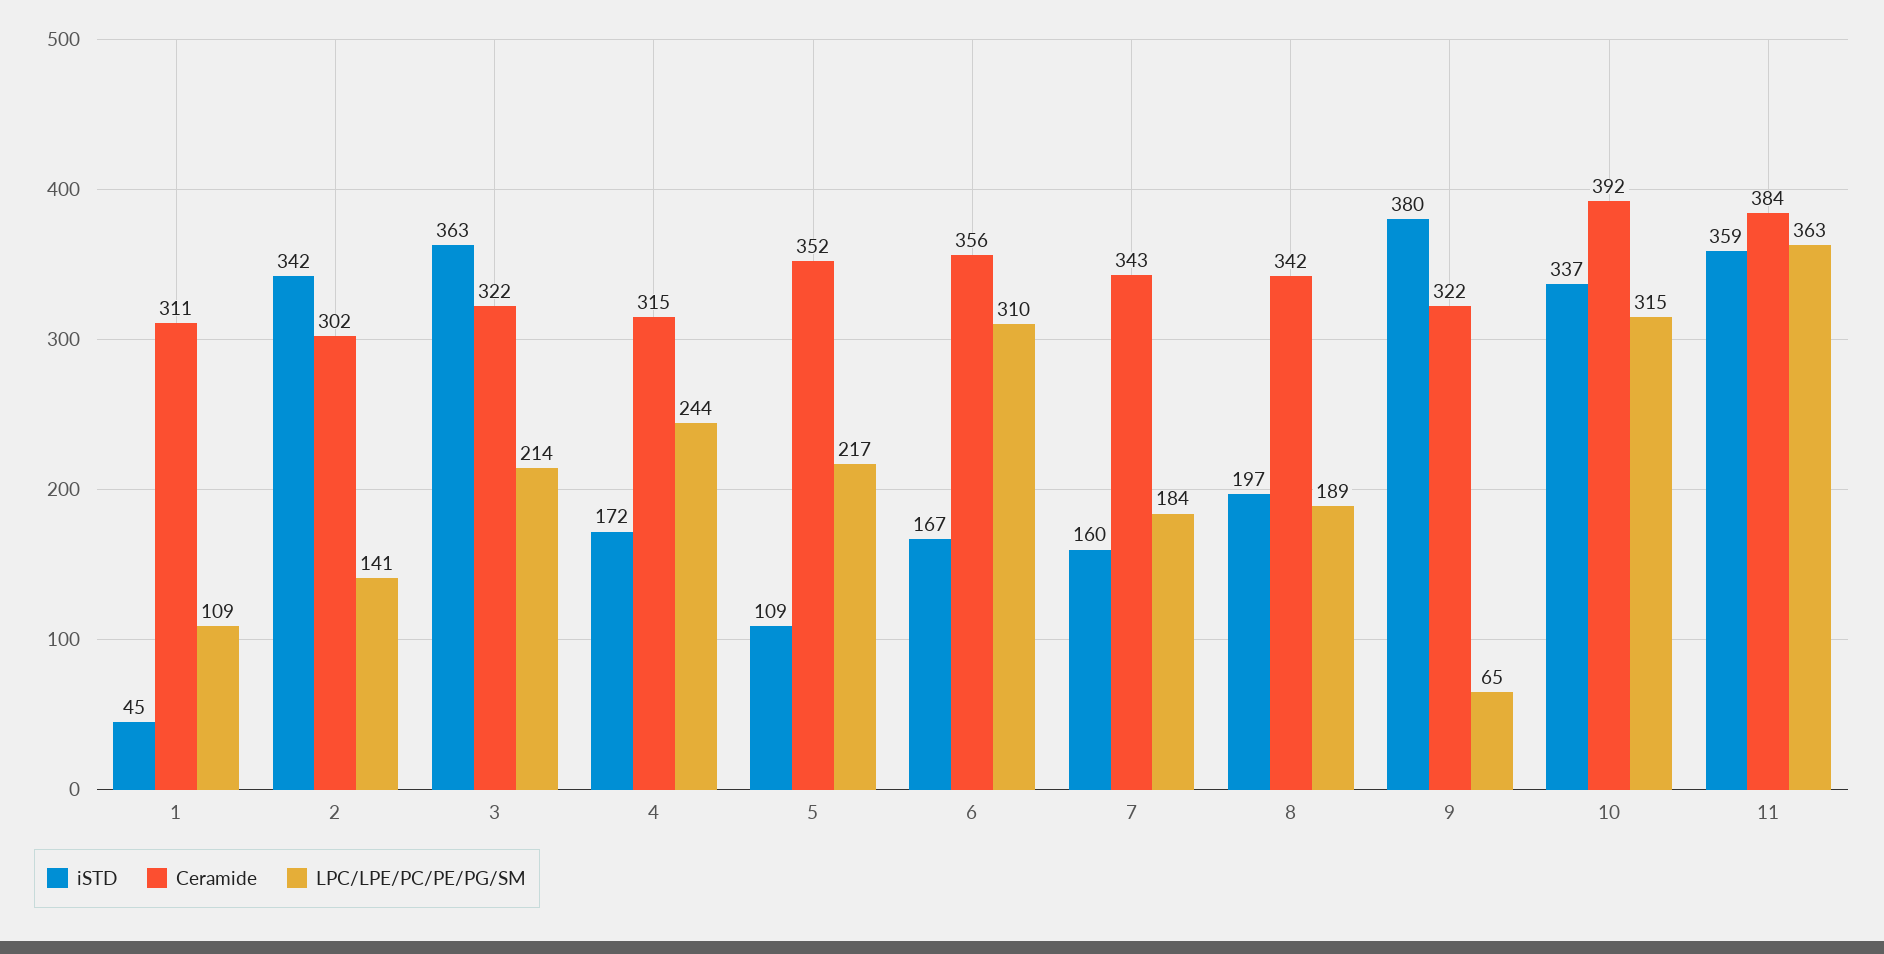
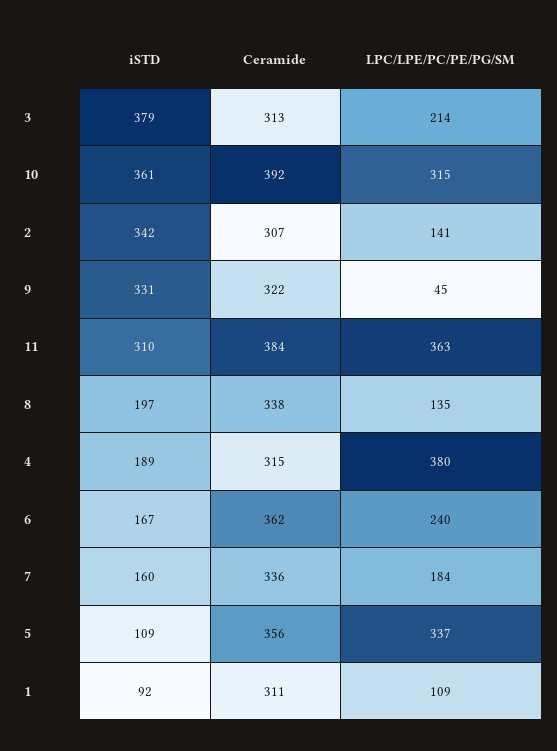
iSTD, 1: 45 -> 92
Ceramide, 2: 302 -> 307
iSTD, 3: 363 -> 379
Ceramide, 3: 322 -> 313
iSTD, 4: 172 -> 189
LPC/LPE/PC/PE/PG/SM, 4: 244 -> 380
Ceramide, 5: 352 -> 356
LPC/LPE/PC/PE/PG/SM, 5: 217 -> 337
Ceramide, 6: 356 -> 362
LPC/LPE/PC/PE/PG/SM, 6: 310 -> 240
Ceramide, 7: 343 -> 336
Ceramide, 8: 342 -> 338
LPC/LPE/PC/PE/PG/SM, 8: 189 -> 135
iSTD, 9: 380 -> 331
LPC/LPE/PC/PE/PG/SM, 9: 65 -> 45
iSTD, 10: 337 -> 361
iSTD, 11: 359 -> 310

